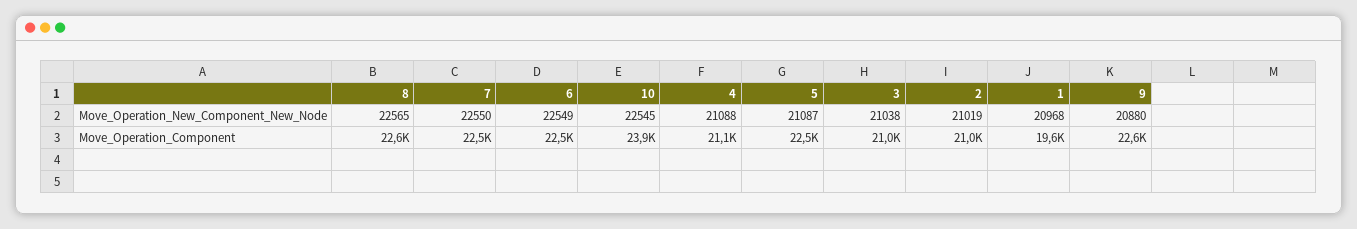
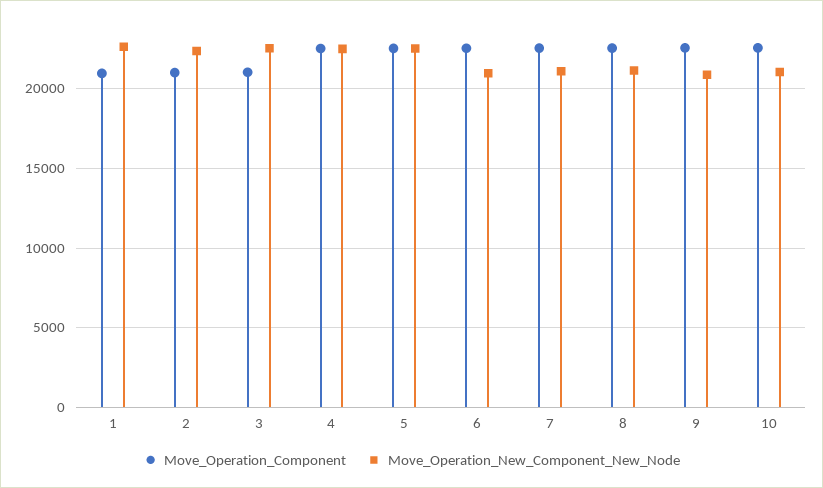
Move_Operation_New_Component_New_Node, 8: 22565 -> 21000
Move_Operation_New_Component_New_Node, 7: 22550 -> 21000
Move_Operation_New_Component_New_Node, 6: 22549 -> 21000
Move_Operation_New_Component_New_Node, 10: 22545 -> 21000
Move_Operation_New_Component_New_Node, 4: 21088 -> 22500
Move_Operation_New_Component_New_Node, 5: 21087 -> 22500
Move_Operation_New_Component_New_Node, 3: 21038 -> 22500
Move_Operation_New_Component_New_Node, 2: 21019 -> 22500
Move_Operation_New_Component_New_Node, 1: 20968 -> 22500
Move_Operation_Component, 10: 23900 -> 22500
Move_Operation_Component, 4: 21100 -> 22500
Move_Operation_Component, 1: 19600 -> 21000

